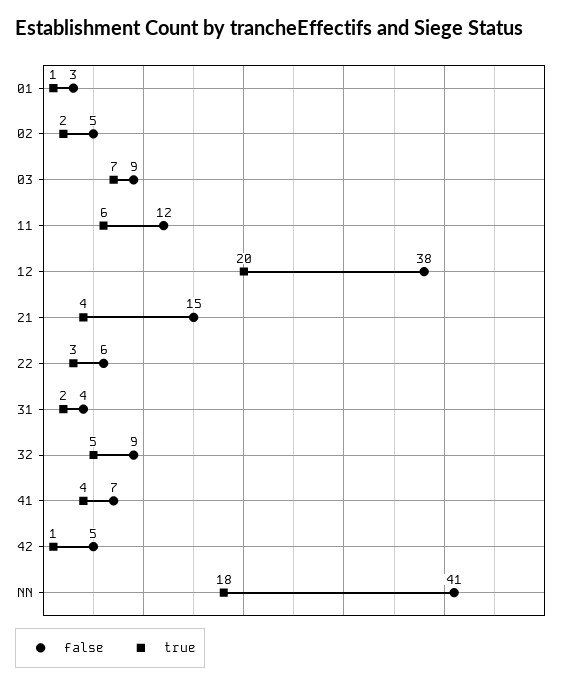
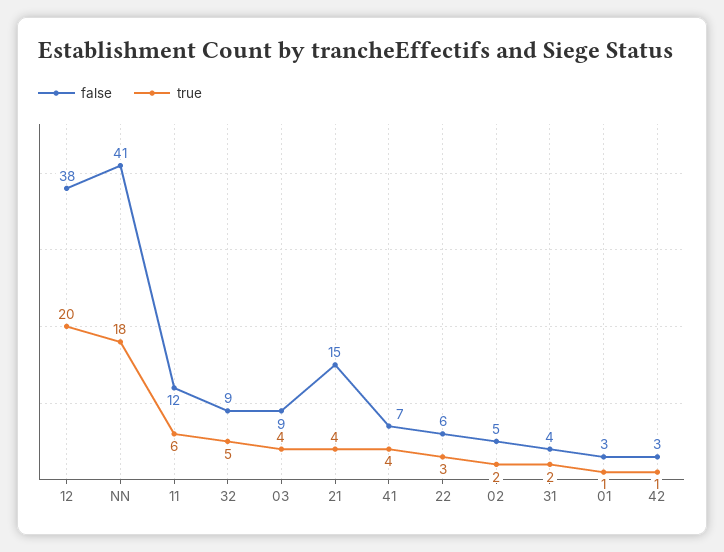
true, 03: 7 -> 4
false, 42: 5 -> 3

